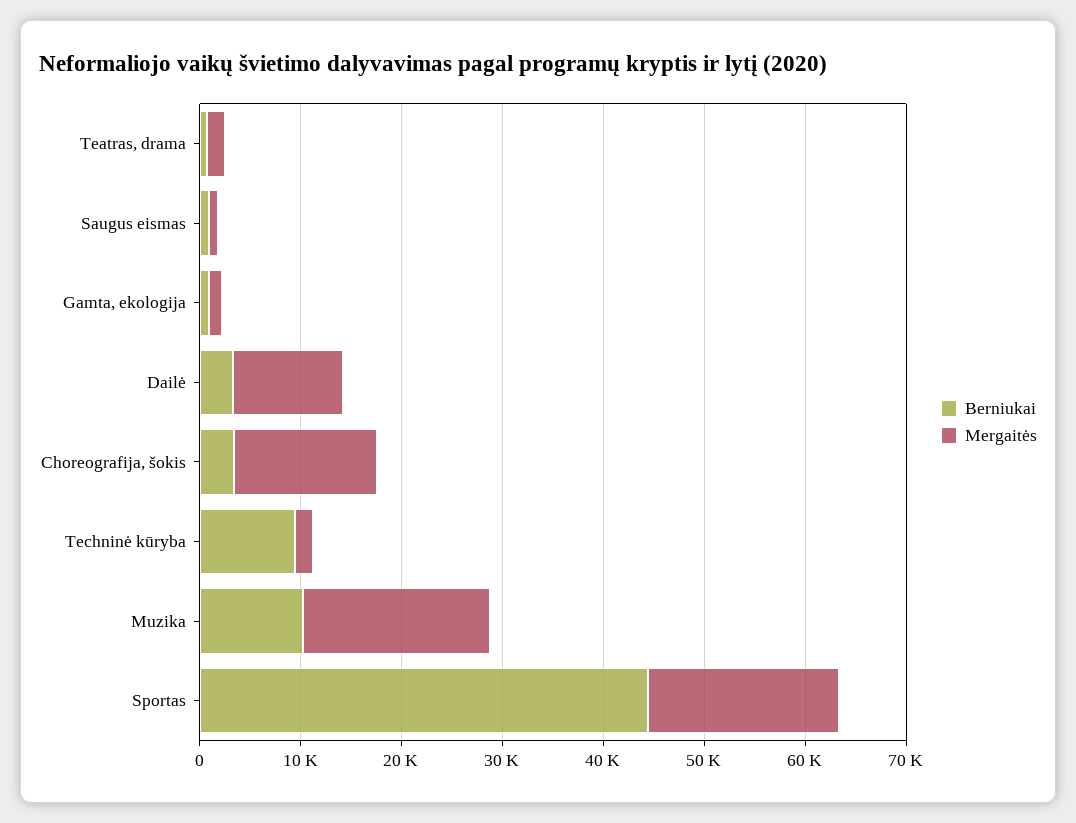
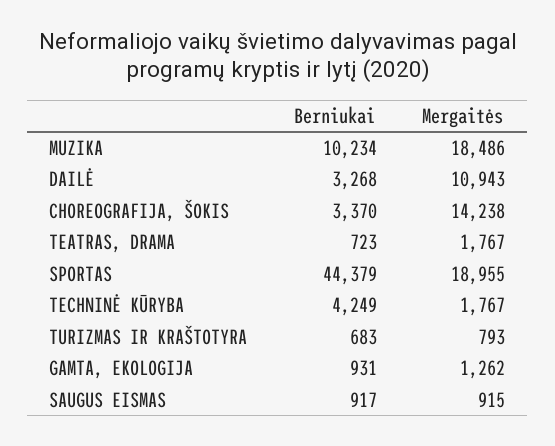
Berniukai, Techninė kūryba: 10000 -> 4249
Berniukai, TURIZMAS IR KRAŠTOTYRA: none -> 683
Mergaitės, TURIZMAS IR KRAŠTOTYRA: none -> 793

